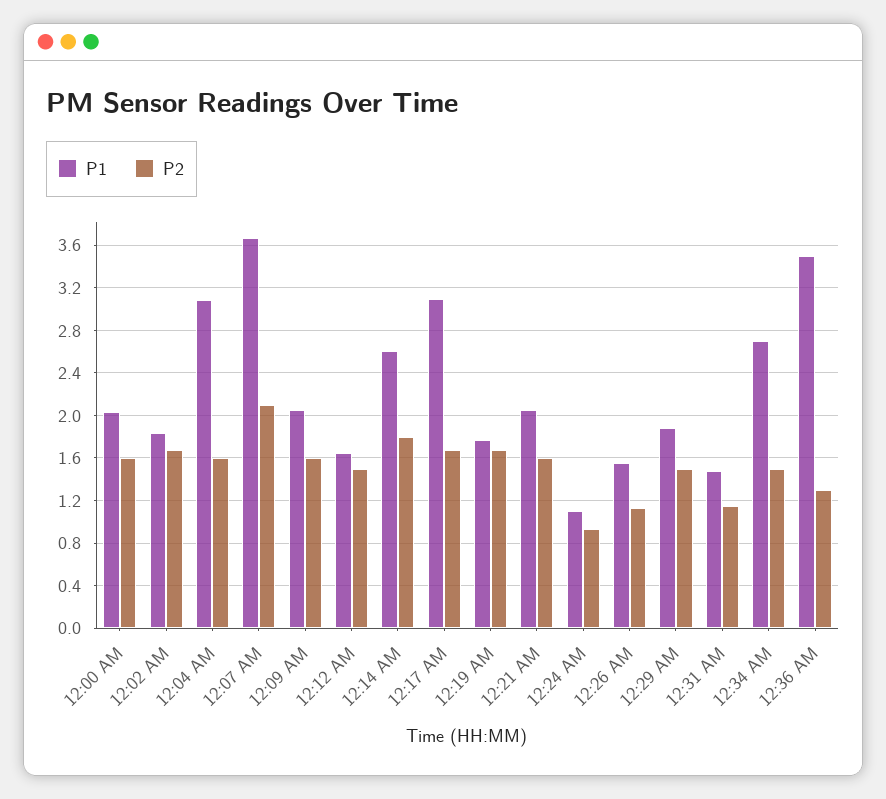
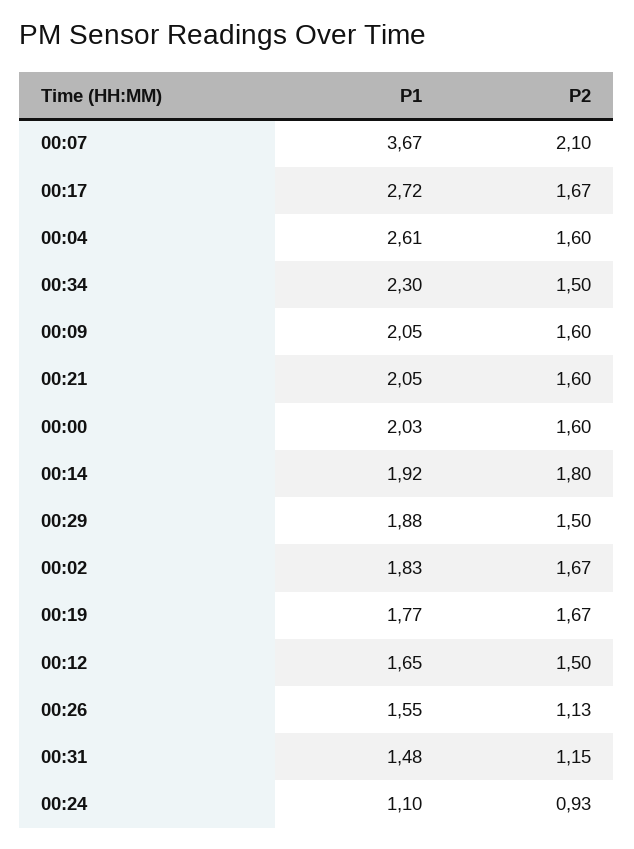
P1, 12:04 AM: 3.1 -> 2.61
P1, 12:14 AM: 2.6 -> 1.92
P1, 12:17 AM: 3.1 -> 2.72
P1, 12:34 AM: 2.7 -> 2.3
P1, 12:36 AM: 3.5 -> none
P2, 12:36 AM: 1.3 -> none

